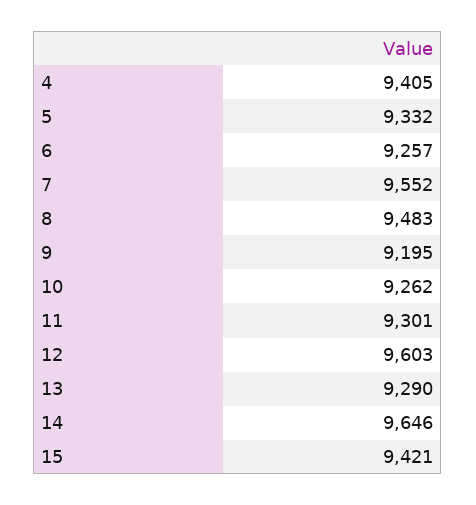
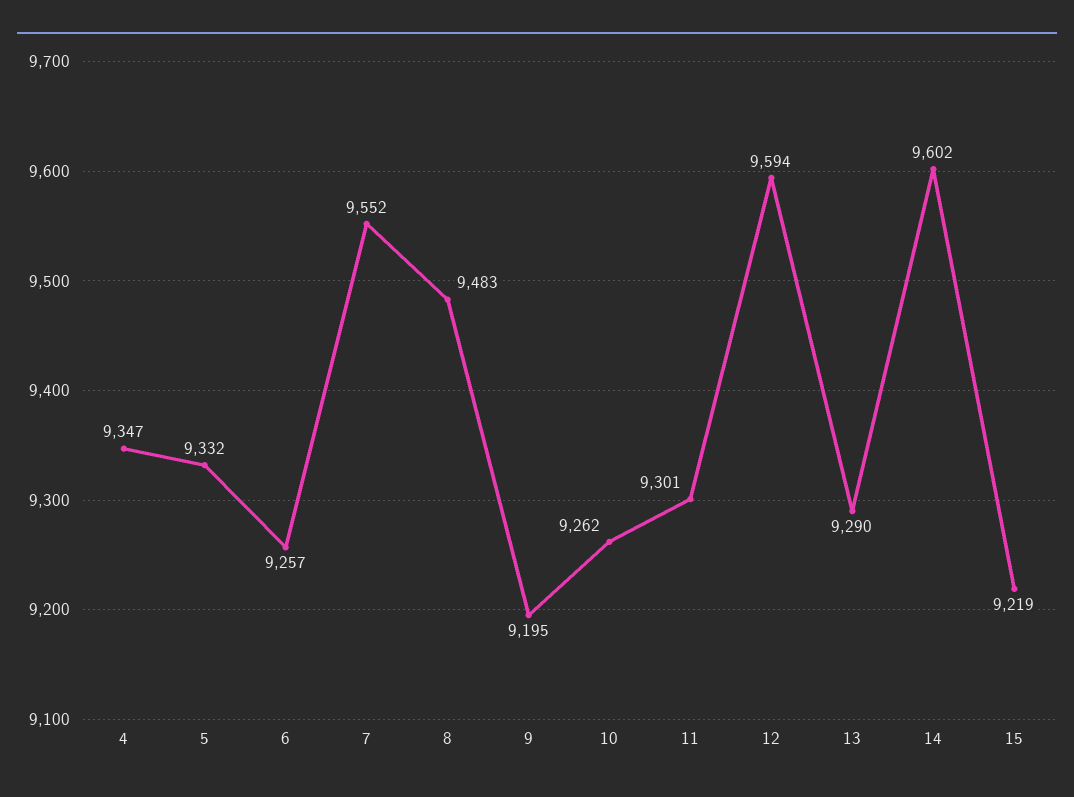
4: 9405 -> 9347
12: 9603 -> 9594
14: 9646 -> 9602
15: 9421 -> 9219

